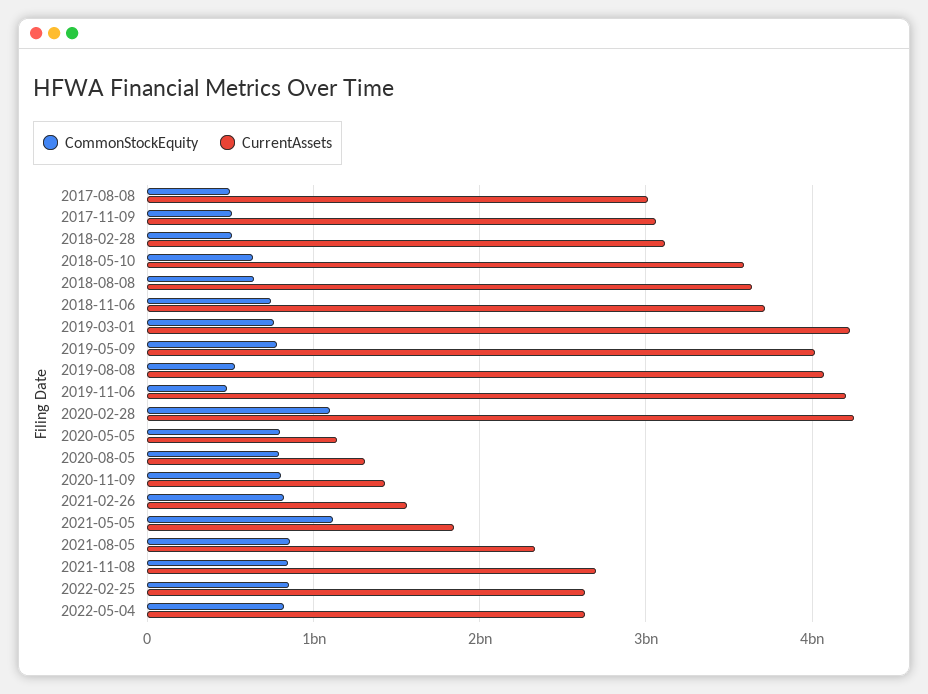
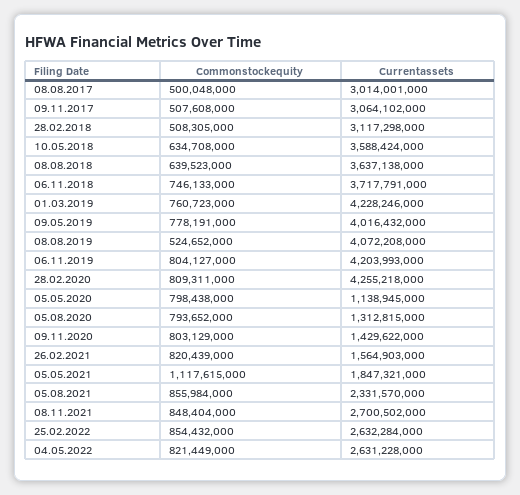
CommonStockEquity, 2019-11-06: 500000000 -> 804127000
CommonStockEquity, 2020-02-28: 1100000000 -> 809311000

